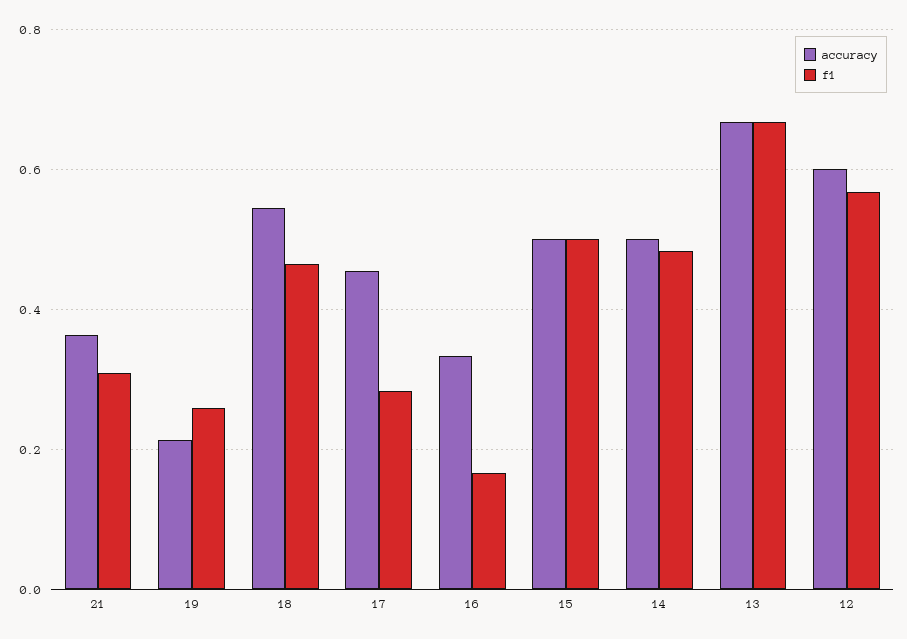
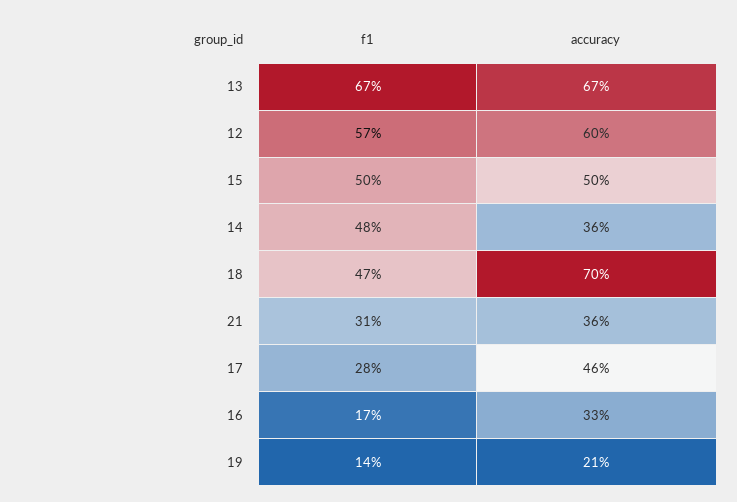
f1, 19: 0.26 -> 0.14
accuracy, 18: 0.54 -> 0.7
accuracy, 14: 0.5 -> 0.36

